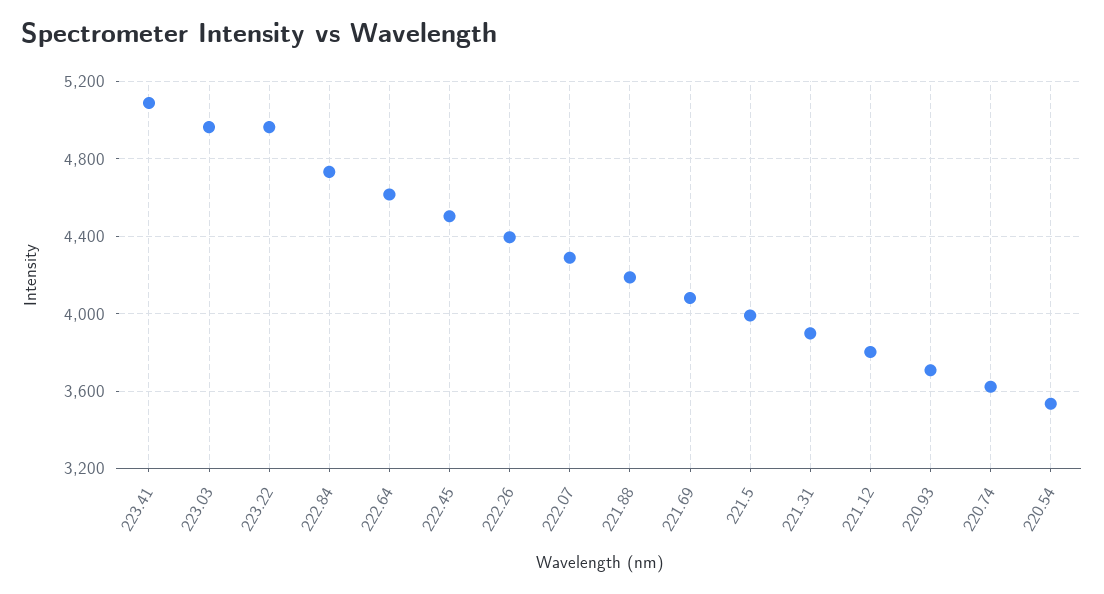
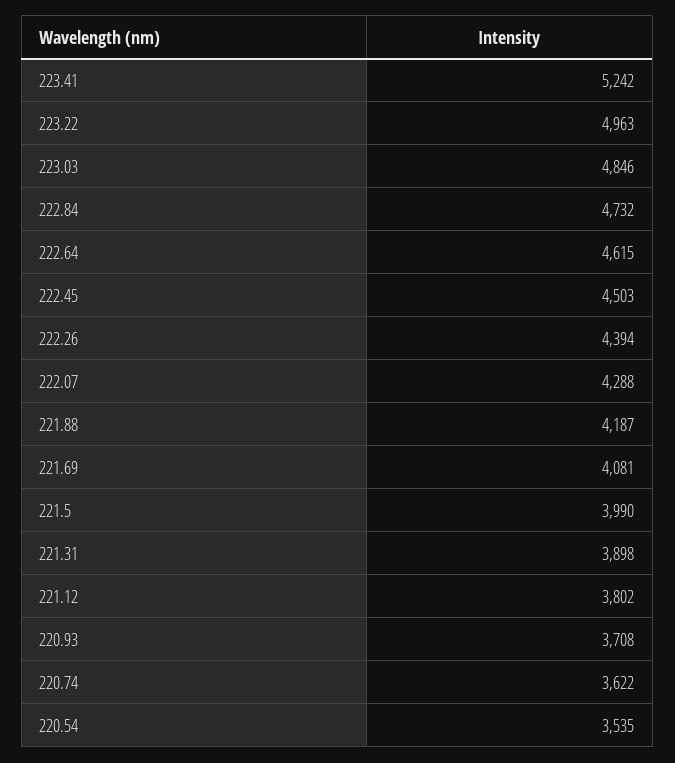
223.41: 5100 -> 5242
223.03: 4950 -> 4846

